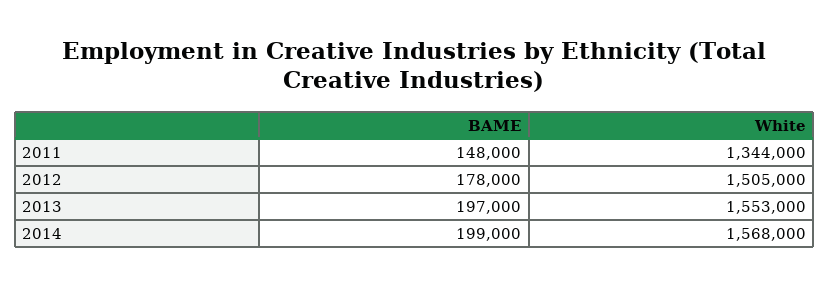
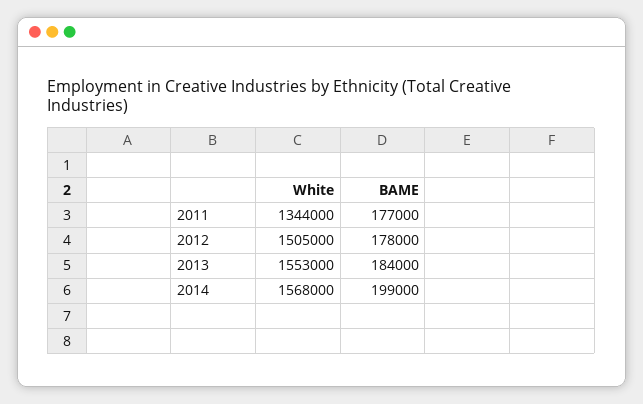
BAME, 2011: 148000 -> 177000
BAME, 2013: 197000 -> 184000

